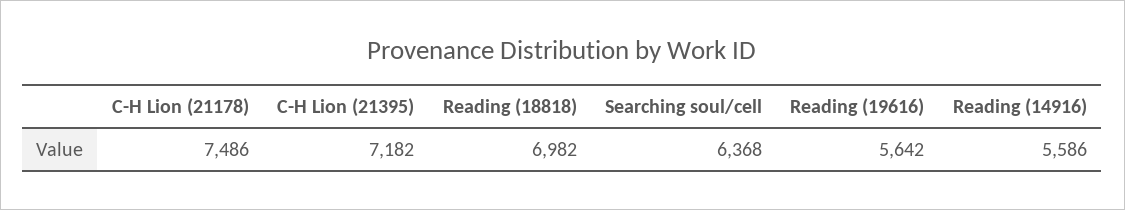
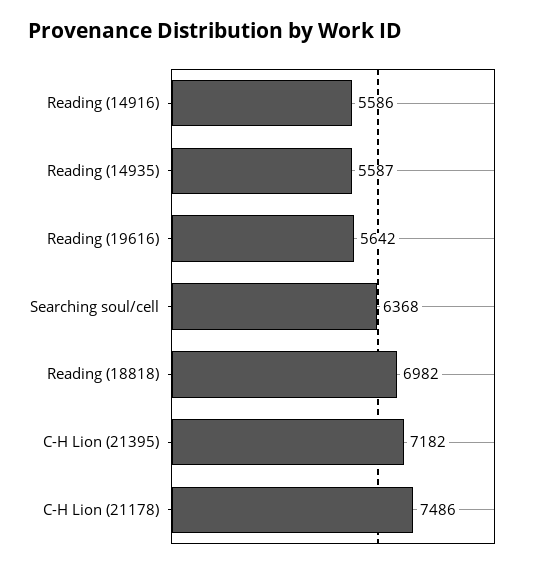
Reading (14935): none -> 5587

